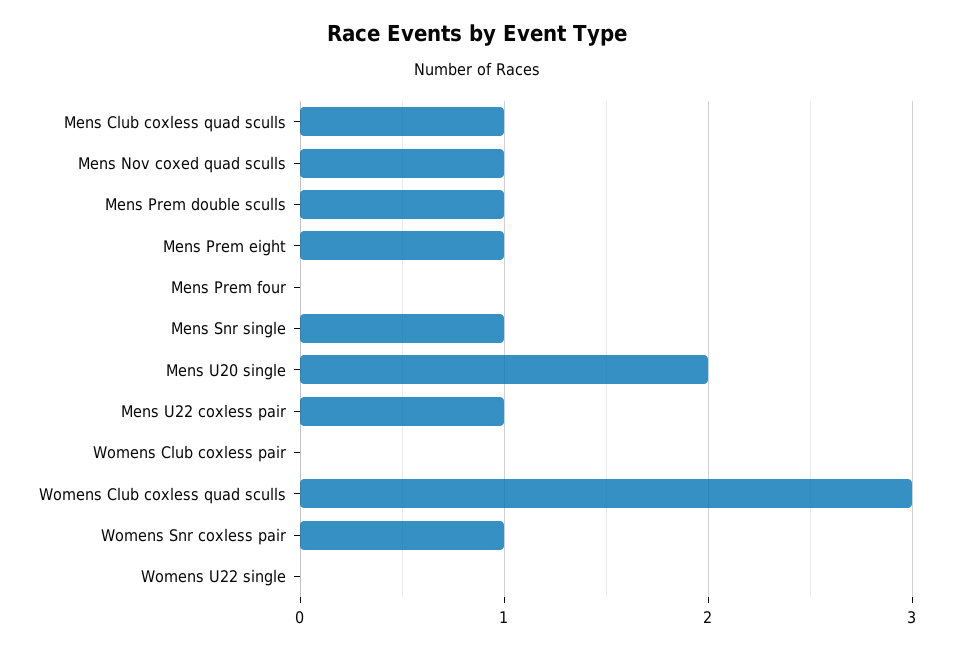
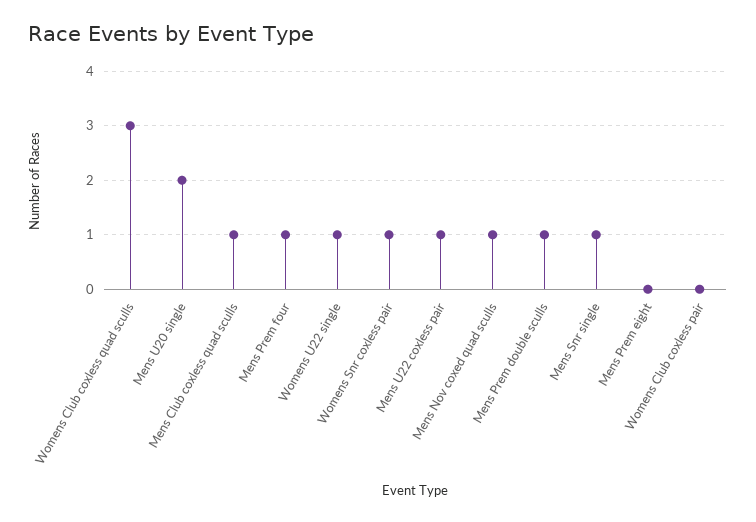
Mens Prem eight: 1 -> 0
Mens Prem four: 0 -> 1
Womens U22 single: 0 -> 1

